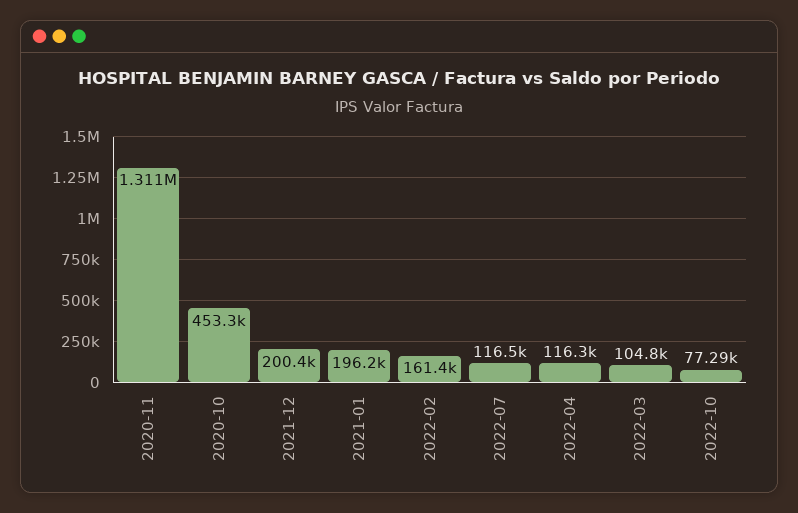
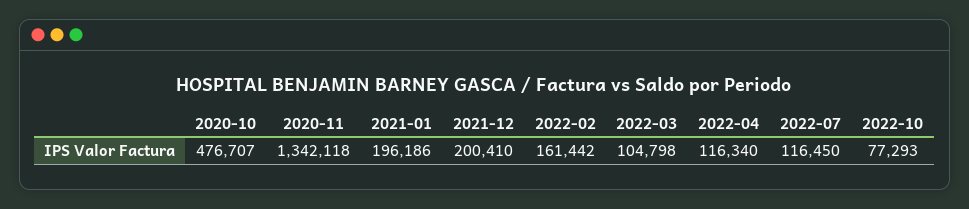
2020-11: 1311000 -> 1342118
2020-10: 453300 -> 476707

